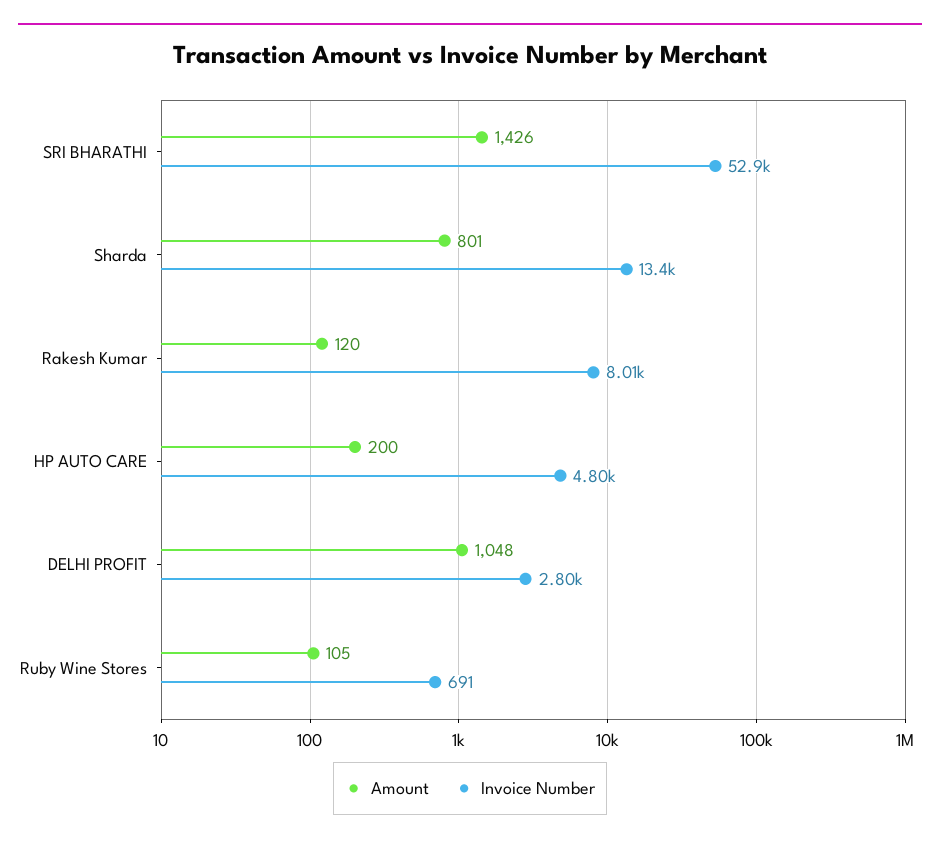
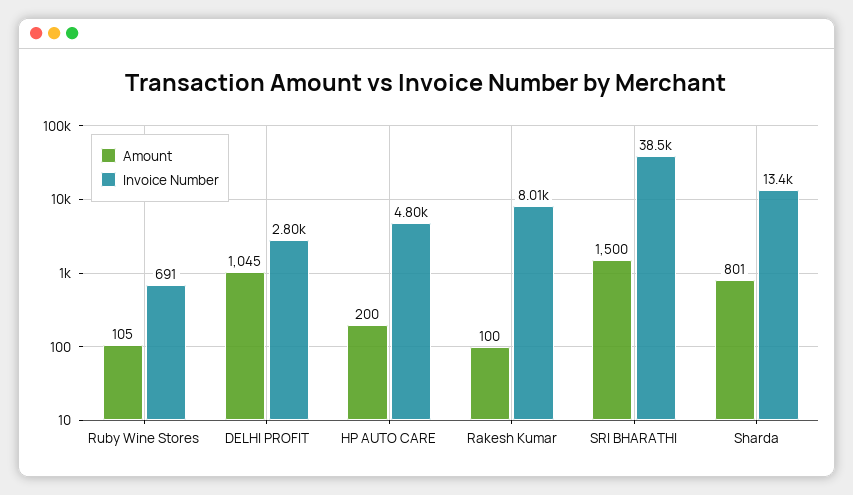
Amount, SRI BHARATHI: 1426 -> 1500
Invoice Number, SRI BHARATHI: 52900 -> 38500
Amount, Rakesh Kumar: 120 -> 100
Amount, DELHI PROFIT: 1048 -> 1045

